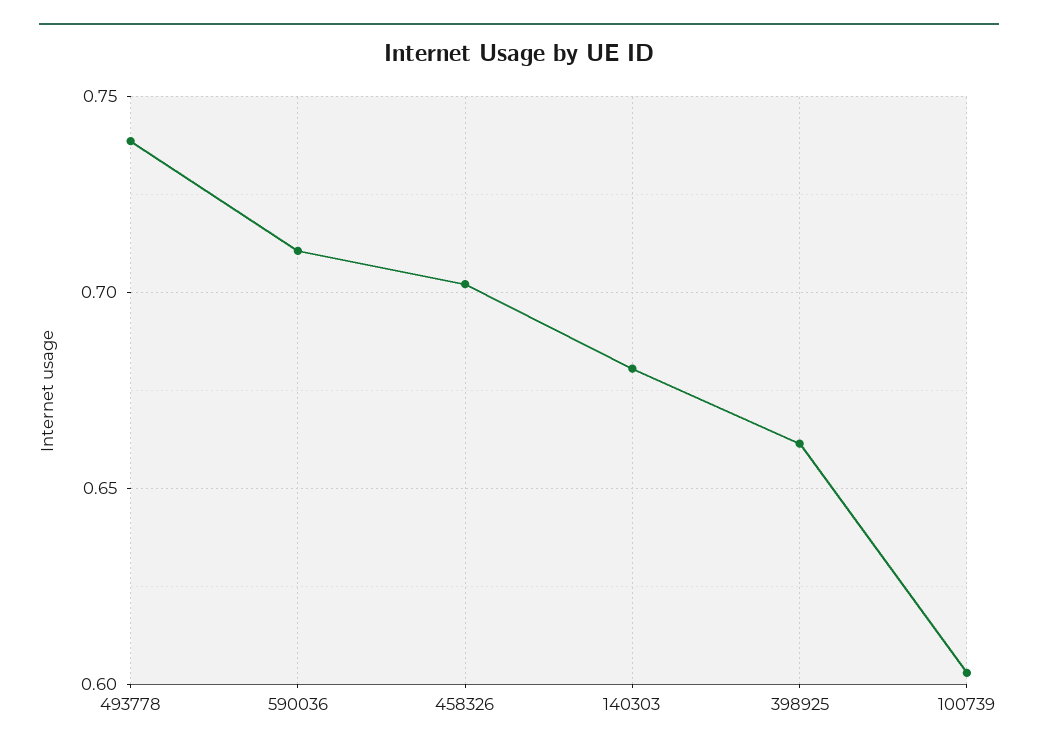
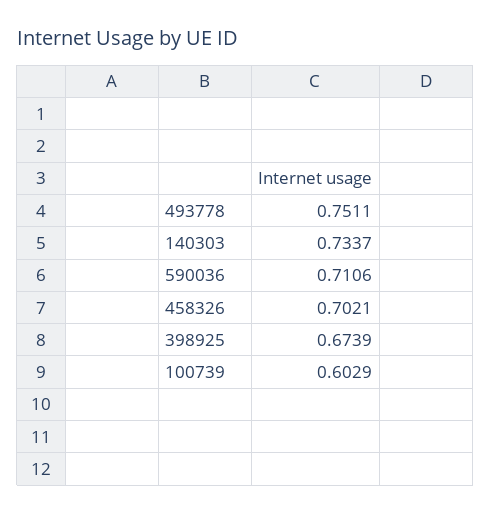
493778: 0.74 -> 0.7511
140303: 0.68 -> 0.7337
398925: 0.66 -> 0.6739

